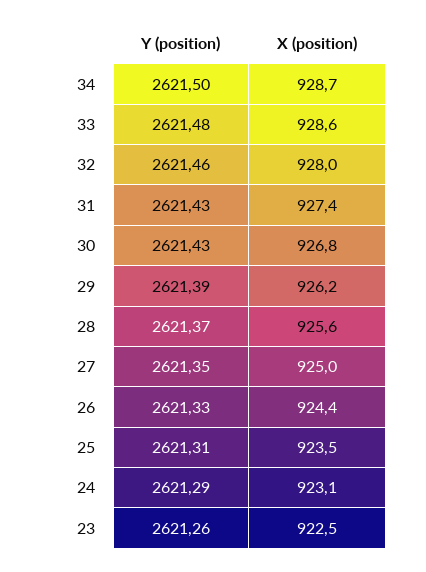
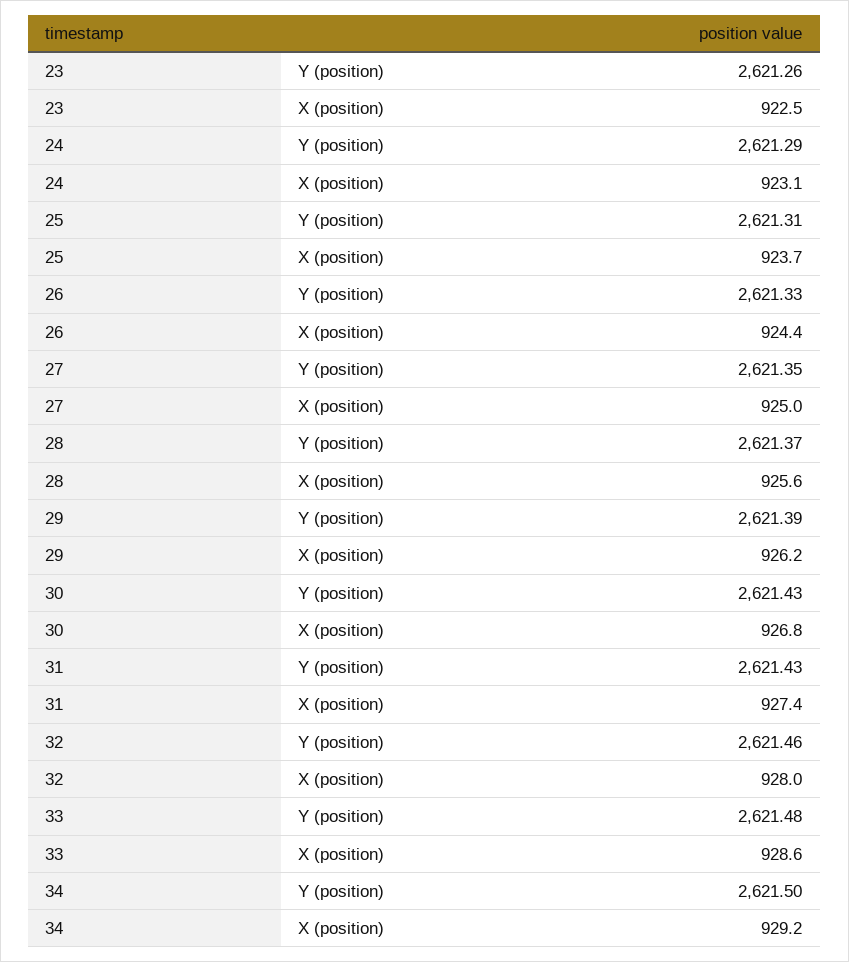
X (position), 34: 928.7 -> 929.2
X (position), 25: 923.5 -> 923.7

